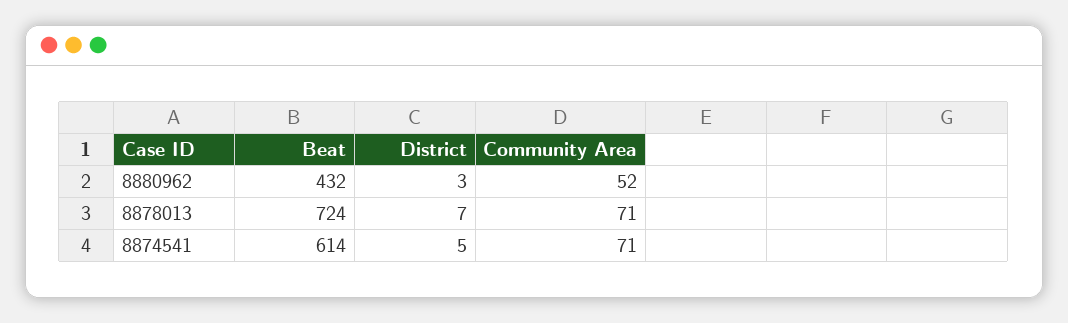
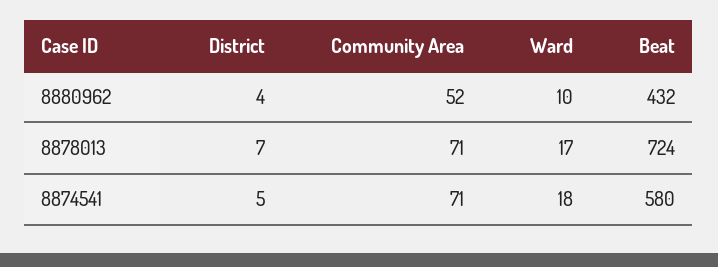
District, 8880962: 3 -> 4
Beat, 8874541: 614 -> 580
Ward, 8880962: none -> 10
Ward, 8878013: none -> 17
Ward, 8874541: none -> 18

